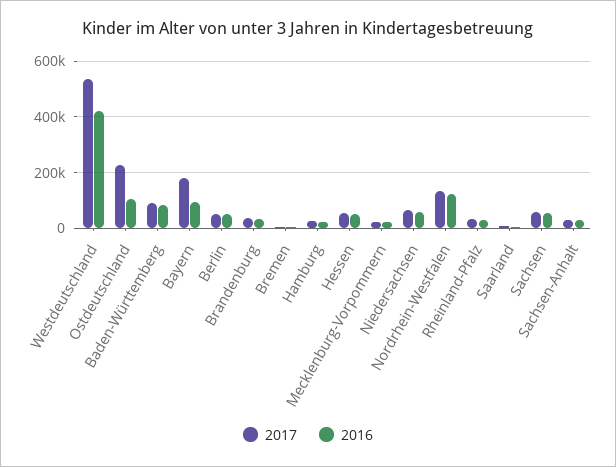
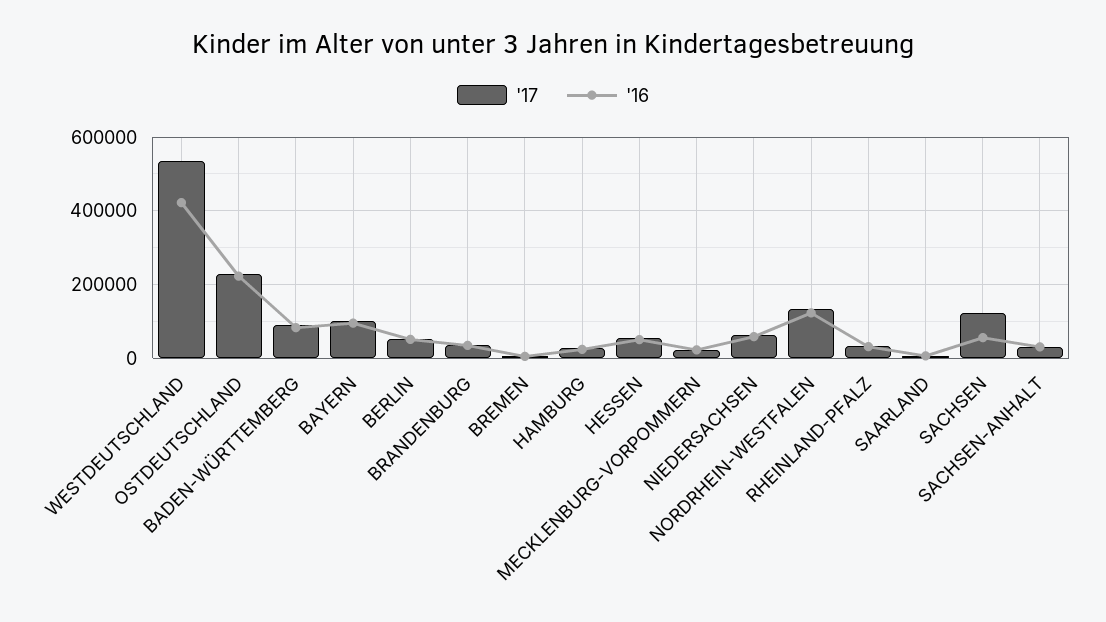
2016, Ostdeutschland: 100000 -> 220000
2017, Bayern: 175000 -> 100000
2017, Sachsen: 50000 -> 120000

